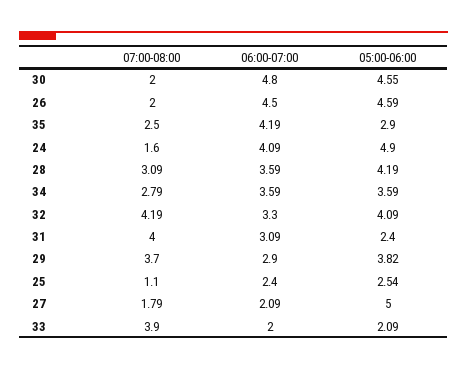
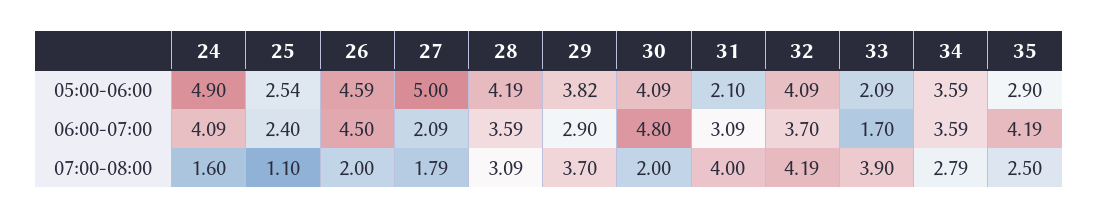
05:00-06:00, 30: 4.55 -> 4.09
06:00-07:00, 32: 3.3 -> 3.7
05:00-06:00, 31: 2.4 -> 2.1
06:00-07:00, 33: 2 -> 1.7

